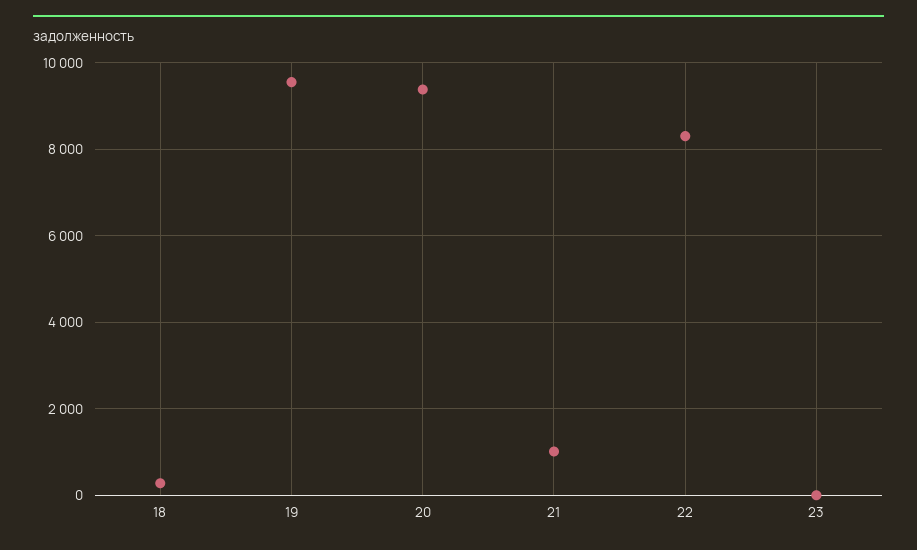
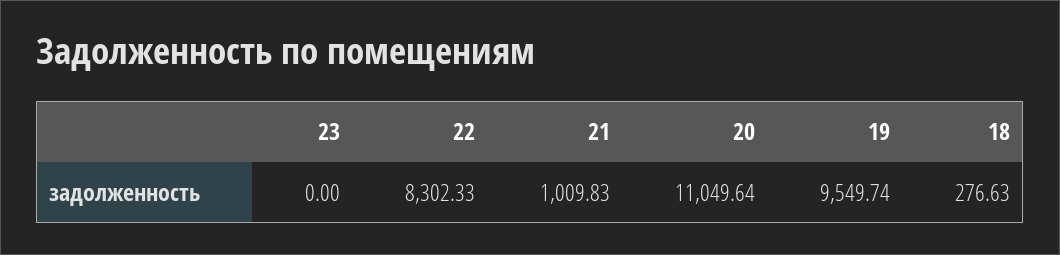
20: 9400 -> 11049.64

